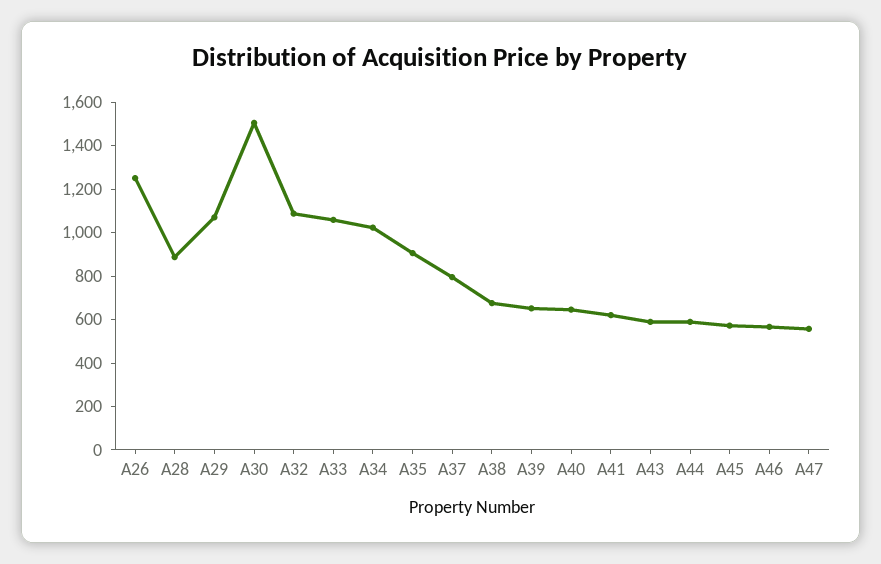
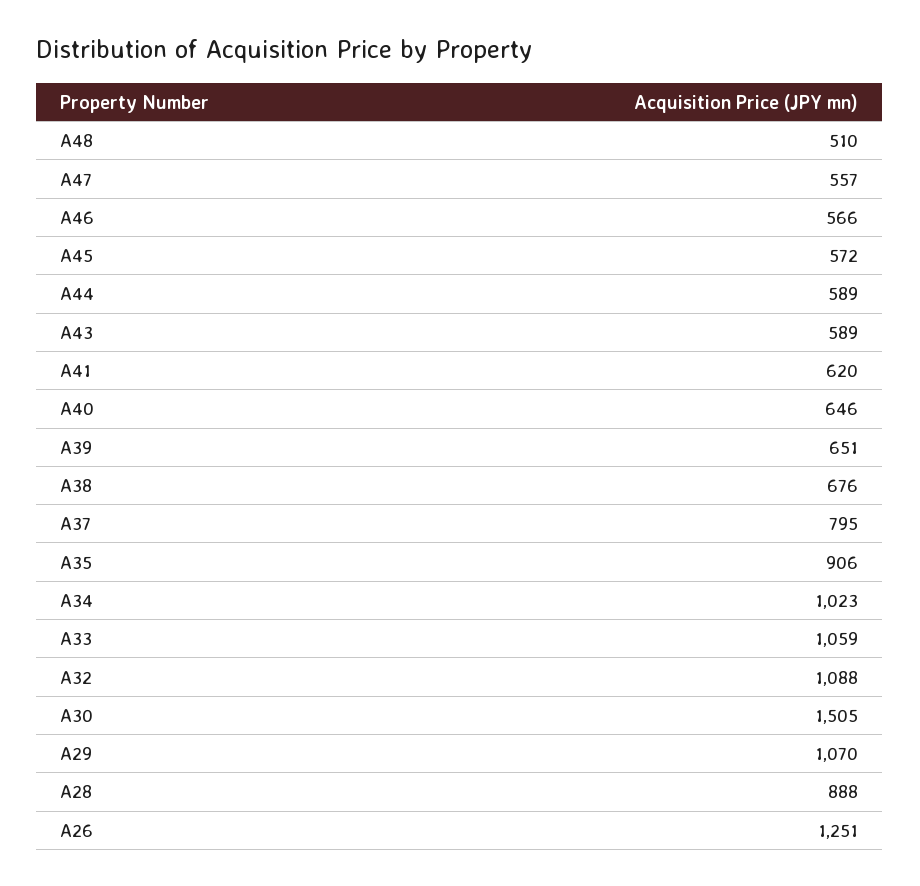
A48: none -> 510

